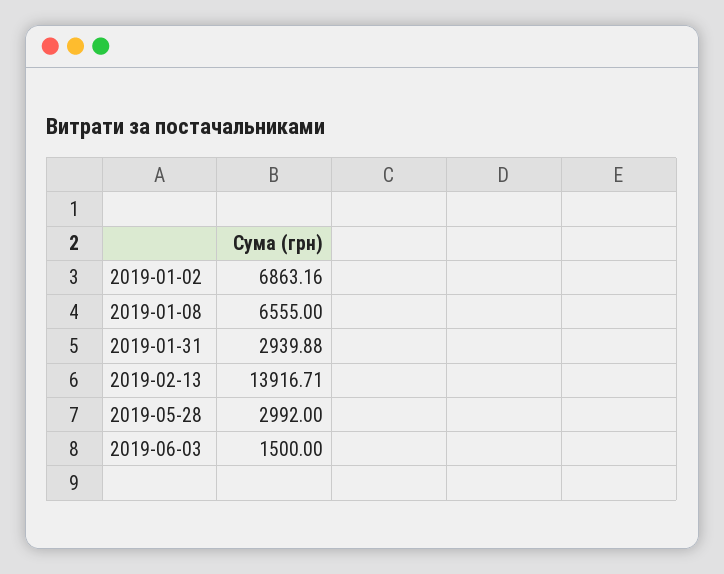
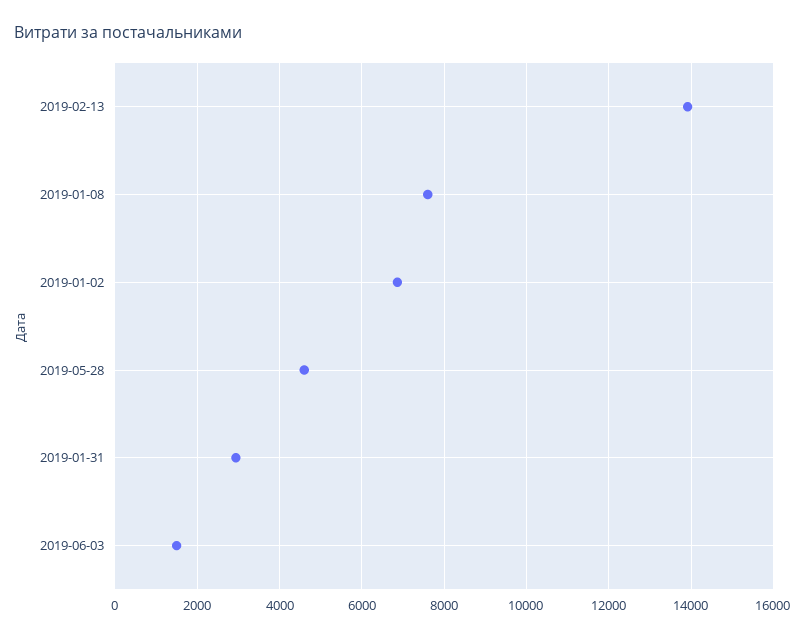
2019-01-08: 6555 -> 7600
2019-05-28: 2992 -> 4600

